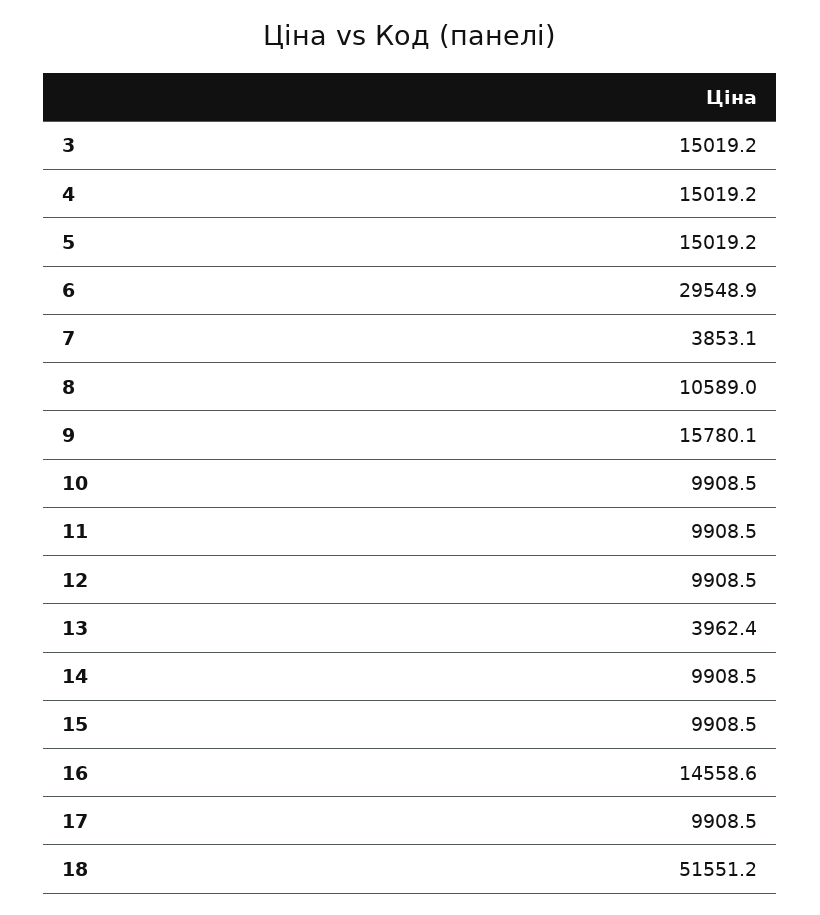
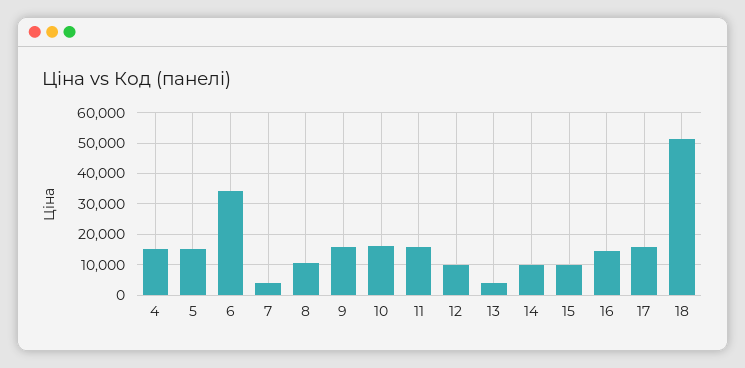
3: 15019.2 -> none
6: 29548.9 -> 34000
10: 9908.5 -> 16000
11: 9908.5 -> 16000
17: 9908.5 -> 16000

